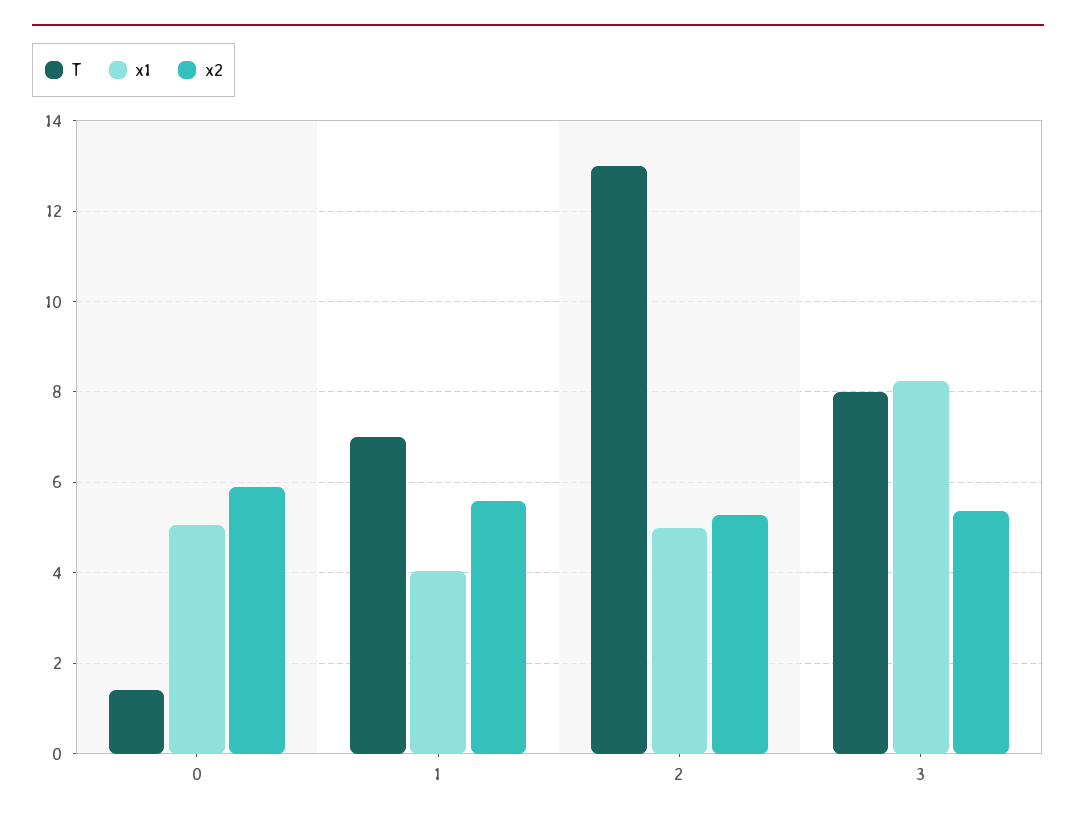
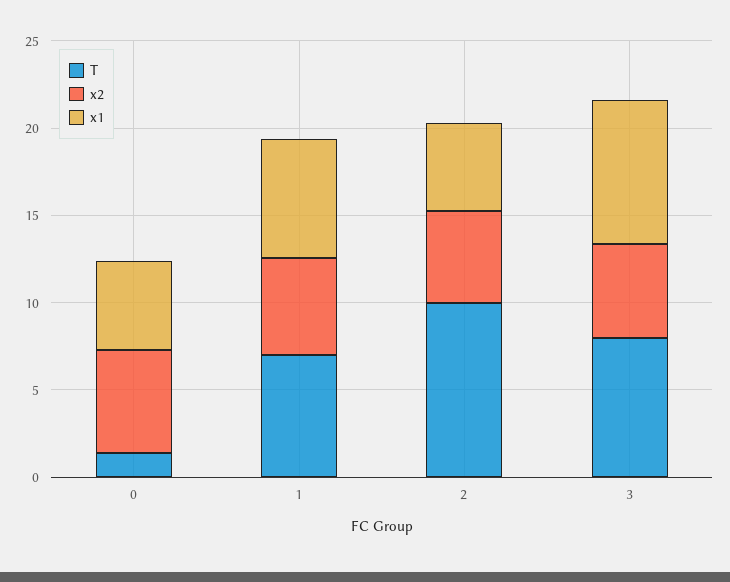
x1, 1: 4 -> 7
T, 2: 13 -> 10

